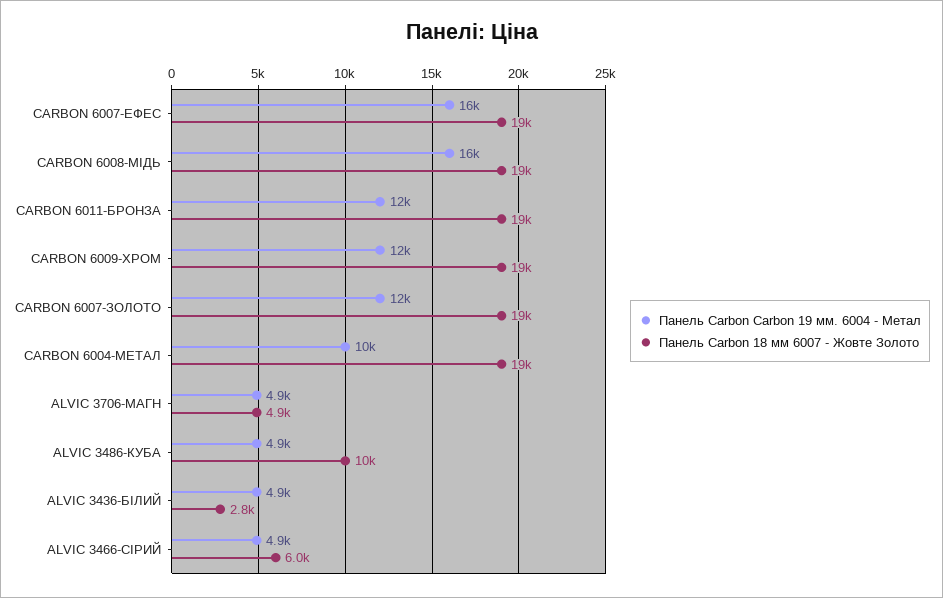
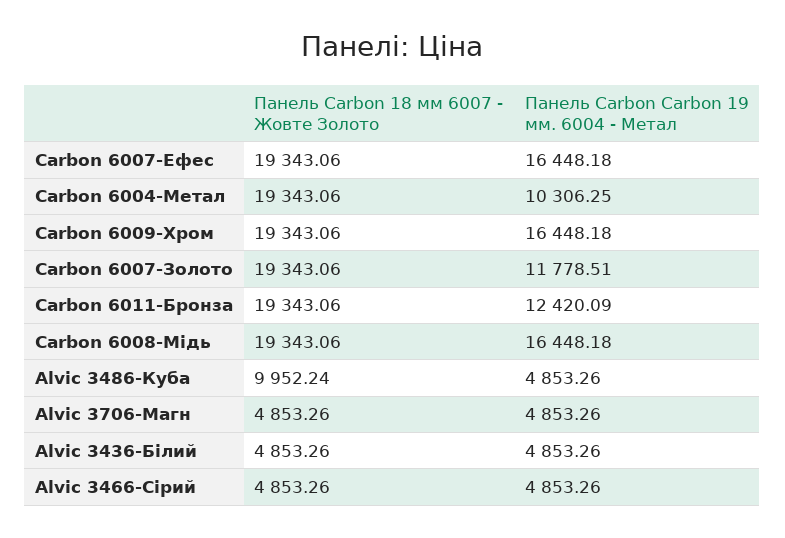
Панель Carbon Carbon 19 мм. 6004 - Метал, CARBON 6009-ХРОМ: 12000 -> 16448.18
Панель Carbon 18 мм 6007 - Жовте Золото, ALVIC 3436-БІЛИЙ: 2800 -> 4853.26
Панель Carbon 18 мм 6007 - Жовте Золото, ALVIC 3466-СІРИЙ: 6000 -> 4853.26

